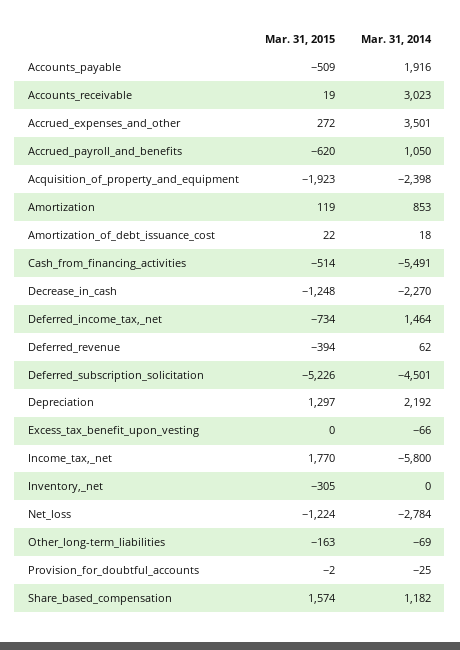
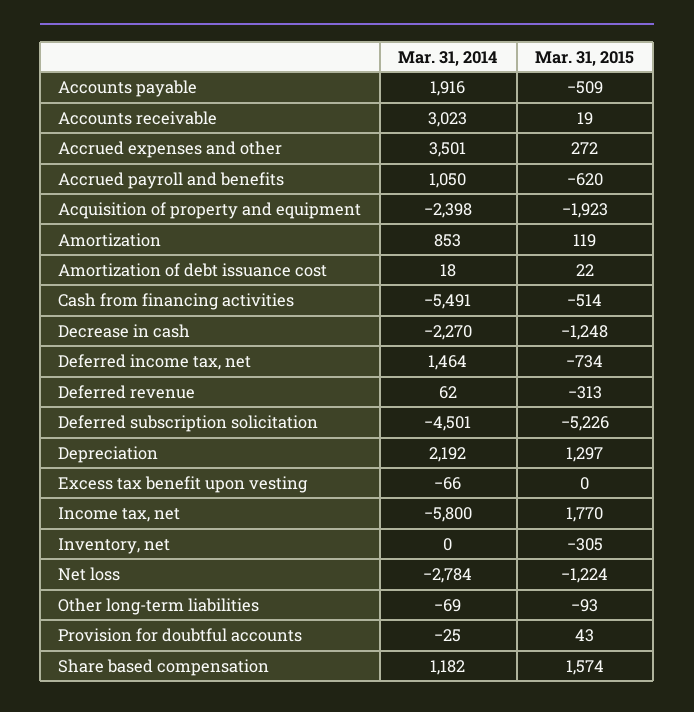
Mar. 31, 2015, Deferred_revenue: -394 -> -313
Mar. 31, 2015, Other_long-term_liabilities: -163 -> -93
Mar. 31, 2015, Provision_for_doubtful_accounts: -2 -> 43

